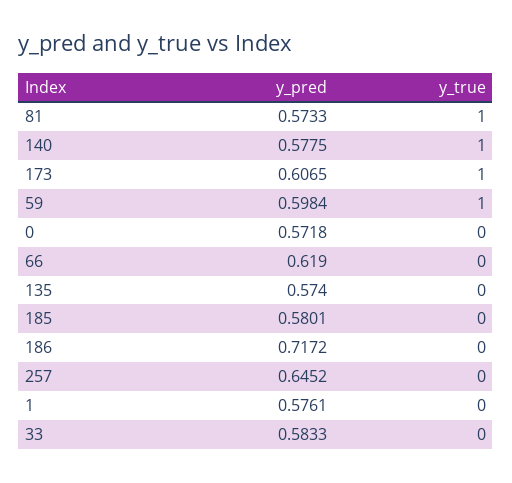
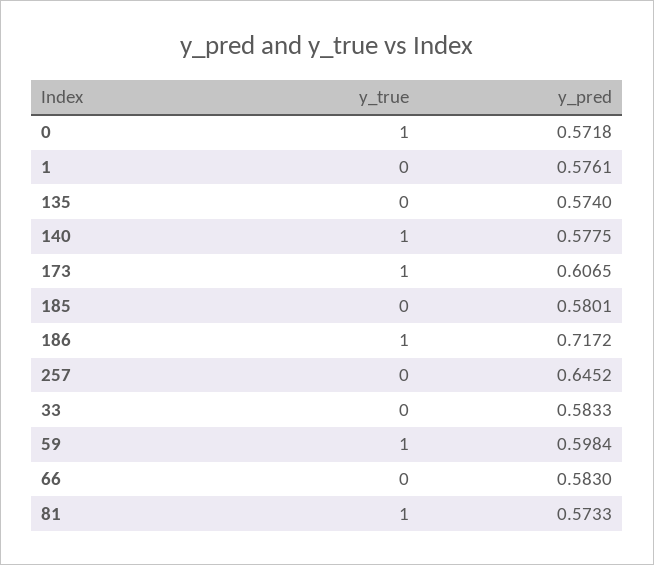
y_true, 0: 0 -> 1
y_pred, 66: 0.619 -> 0.583
y_true, 186: 0 -> 1

